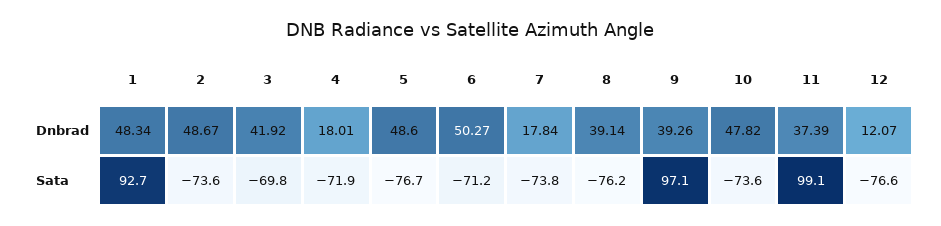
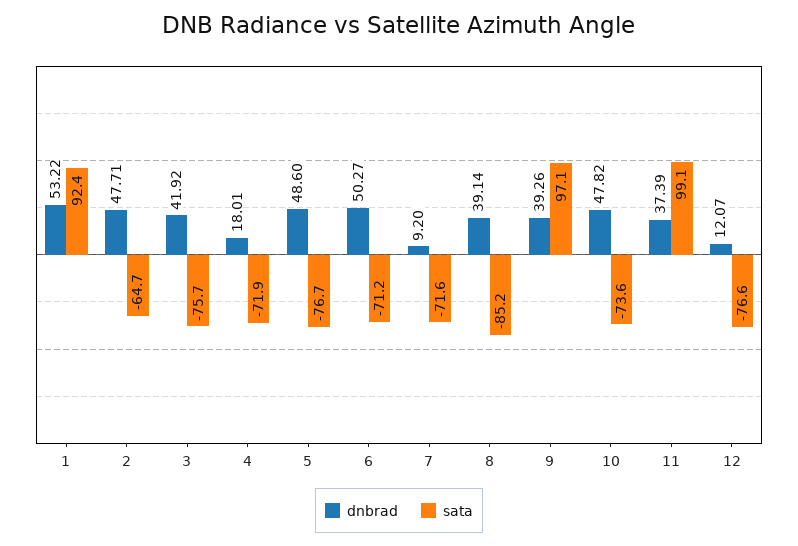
Dnbrad, 1: 48.34 -> 53.22
Dnbrad, 2: 48.67 -> 47.71
Dnbrad, 7: 17.84 -> 9.2
Sata, 1: 92.7 -> 92.4
Sata, 2: -73.6 -> -64.7
Sata, 3: -69.8 -> -75.7
Sata, 7: -73.8 -> -71.6
Sata, 8: -76.2 -> -85.2

